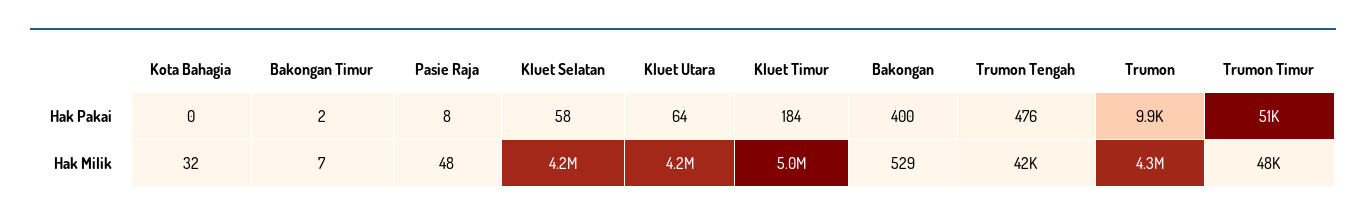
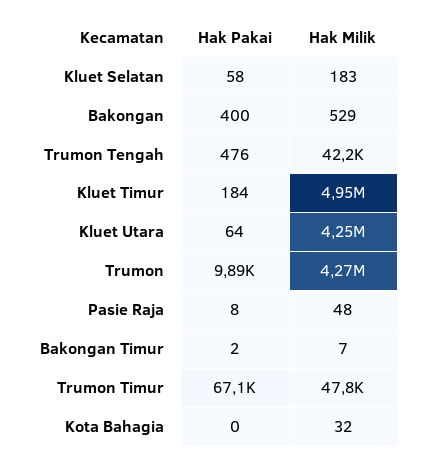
Trumon Timur, Hak Pakai: 51000 -> 67100
Kluet Selatan, Hak Milik: 4200000 -> 183

